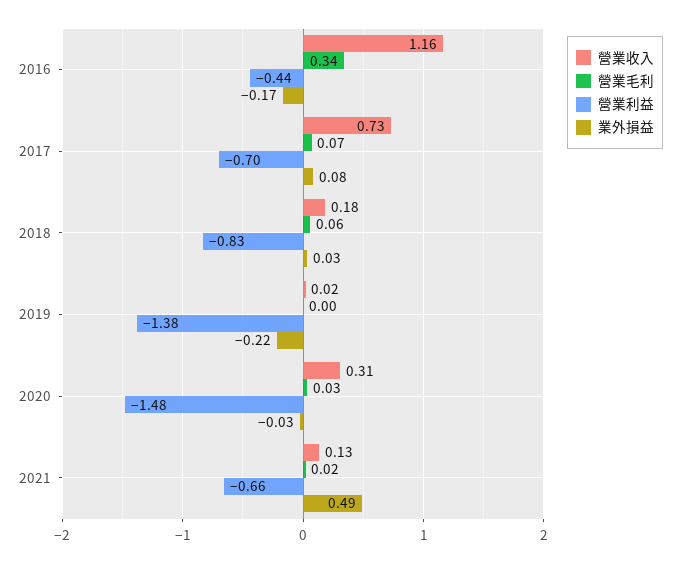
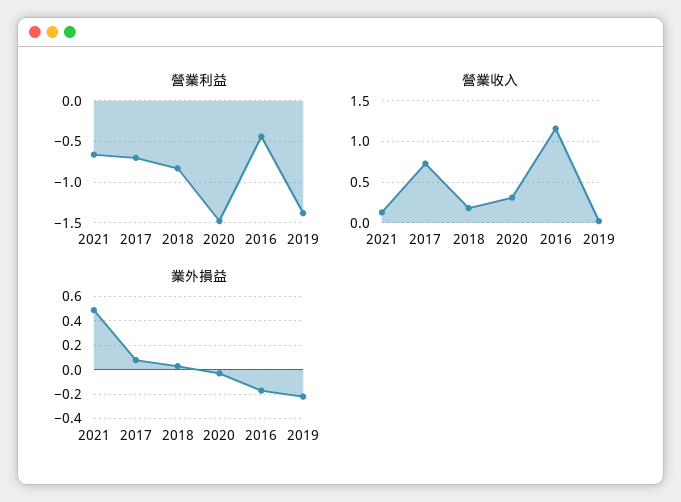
營業毛利, 2016: 0.34 -> none
營業毛利, 2017: 0.07 -> none
營業毛利, 2018: 0.06 -> none
營業毛利, 2019: 0 -> none
營業毛利, 2020: 0.03 -> none
營業毛利, 2021: 0.02 -> none

